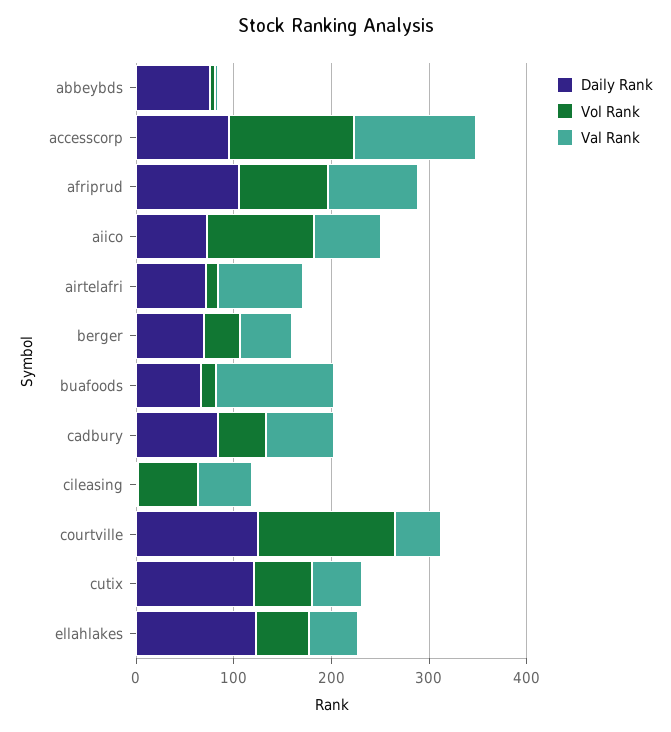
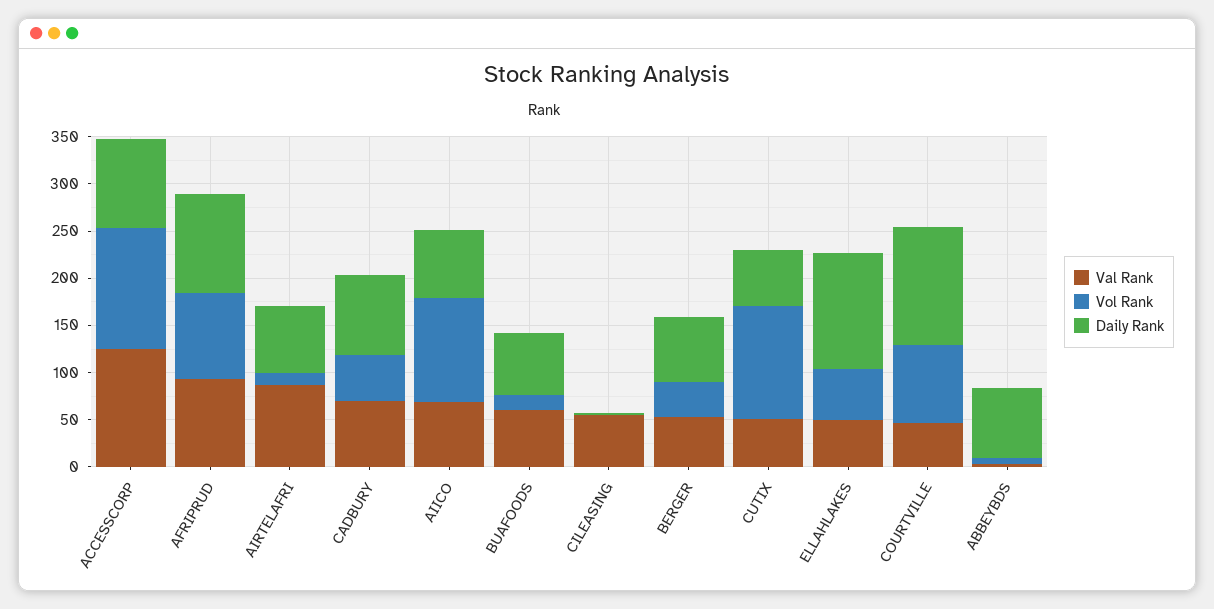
Val Rank, buafoods: 120 -> 60
Vol Rank, cileasing: 60 -> 0
Vol Rank, courtville: 140 -> 80
Daily Rank, cutix: 120 -> 60
Vol Rank, cutix: 60 -> 120

